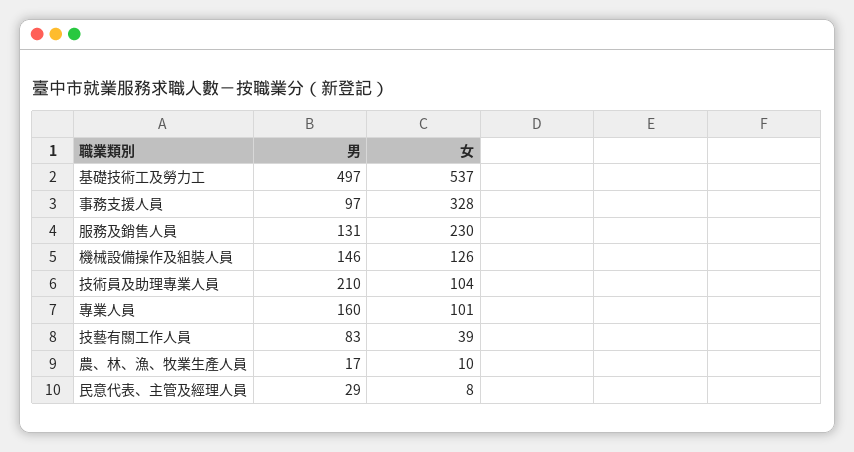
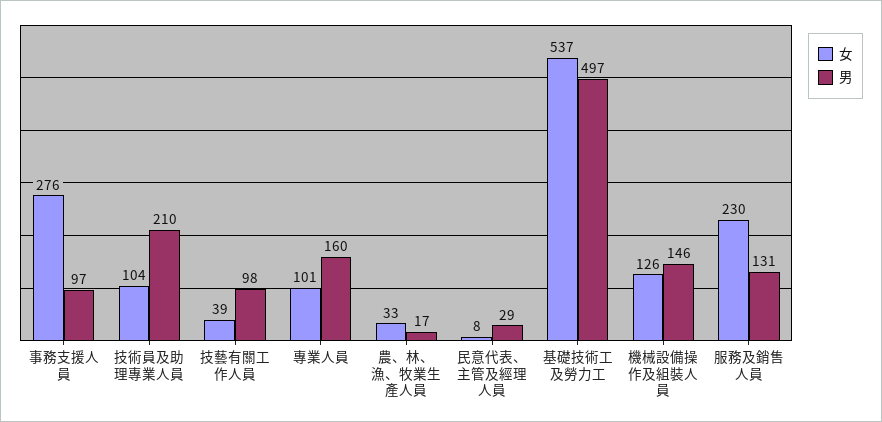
女, 事務支援人員: 328 -> 276
男, 技藝有關工作人員: 83 -> 98
女, 農、林、漁、牧業生產人員: 10 -> 33

